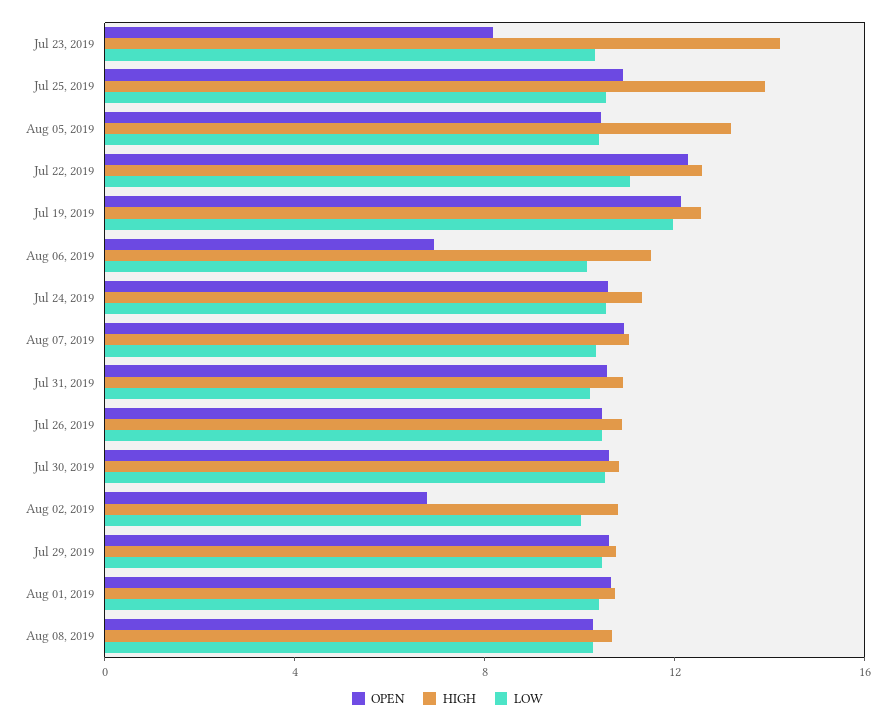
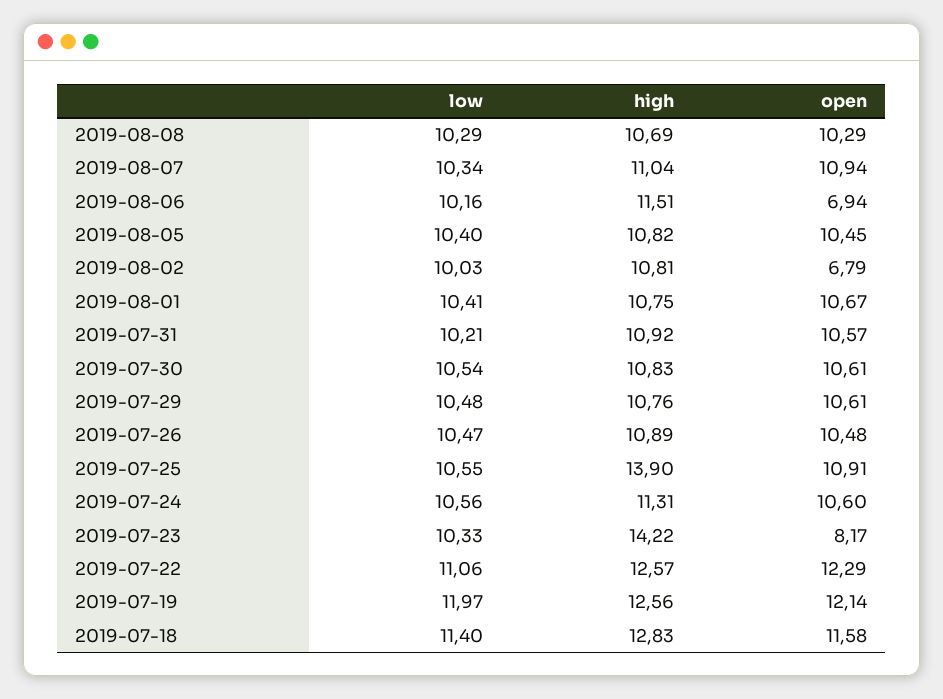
HIGH, Aug 05, 2019: 13 -> 10.82
LOW, 2019-07-18: none -> 11.4
HIGH, 2019-07-18: none -> 12.83
OPEN, 2019-07-18: none -> 11.58

